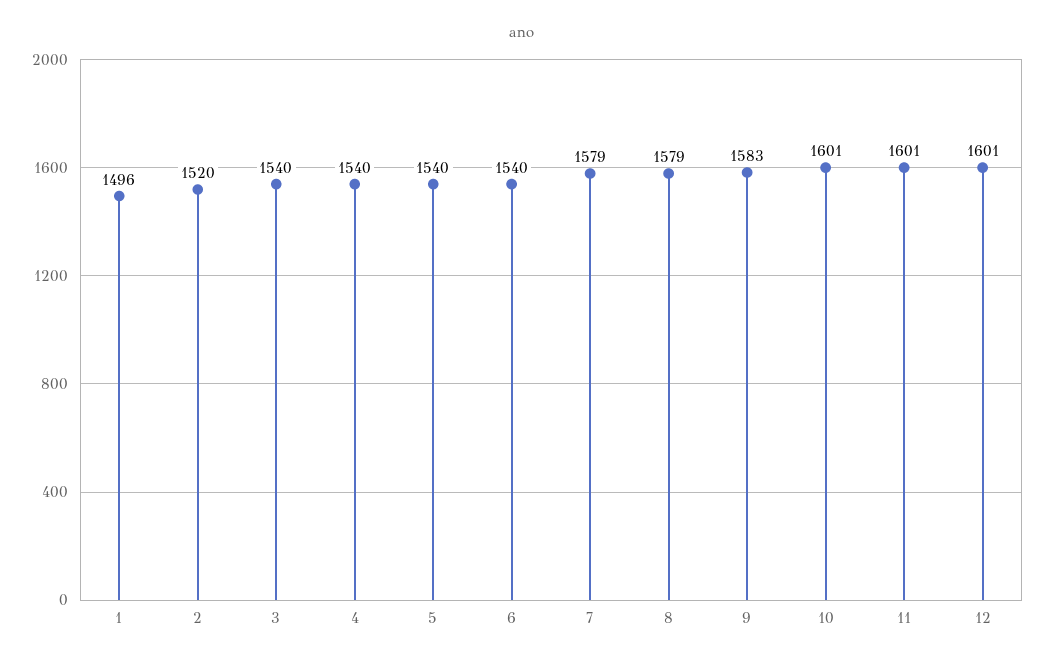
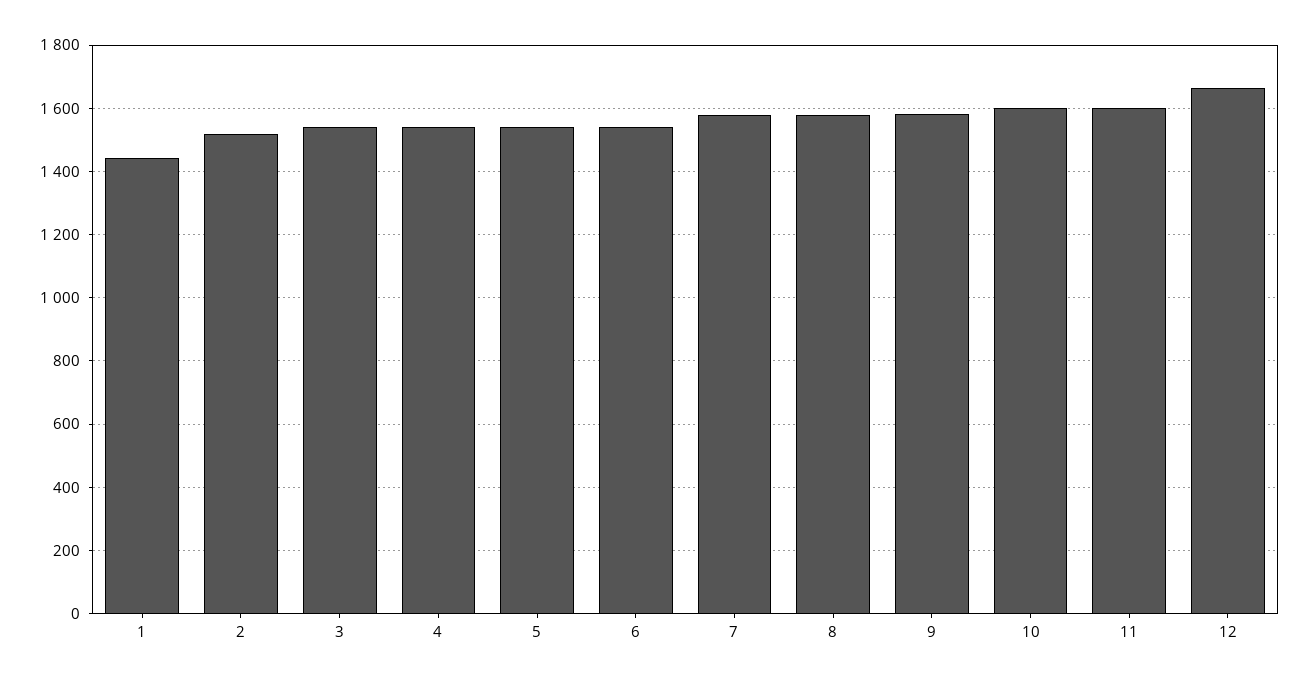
1: 1496 -> 1440
12: 1601 -> 1660

